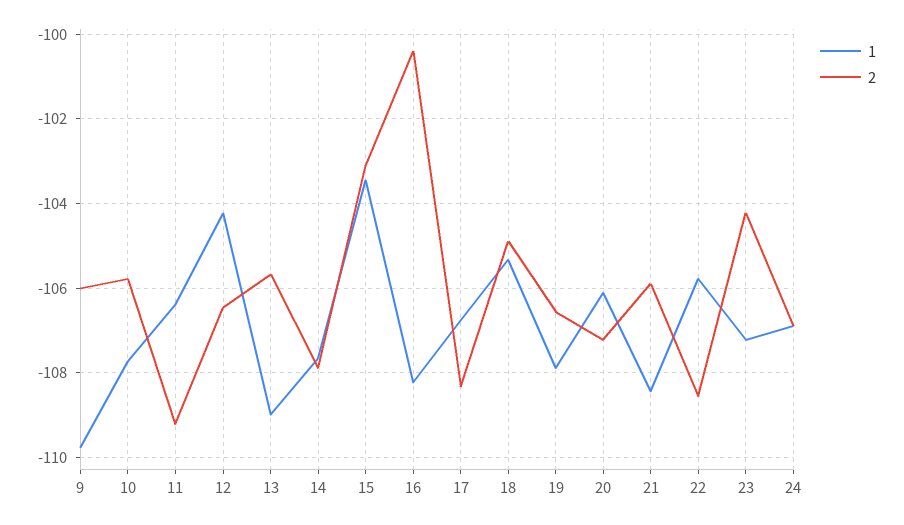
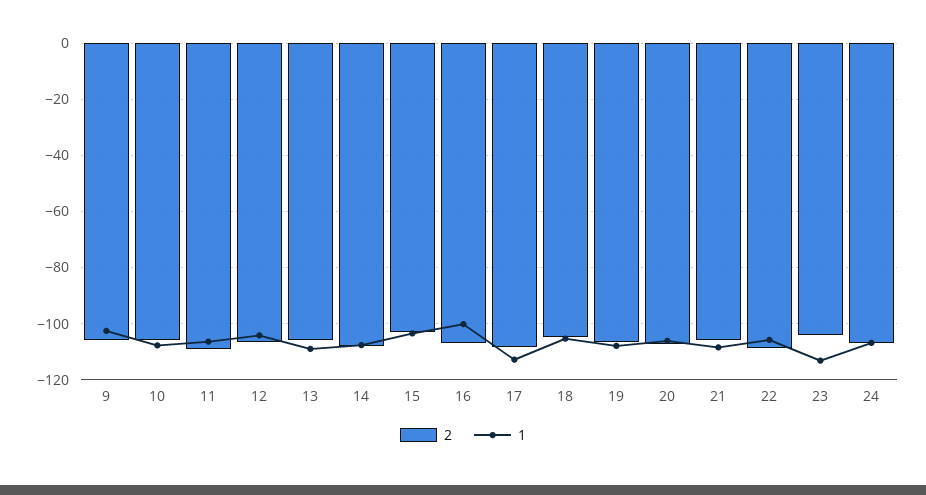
1, 9: -109.8 -> -102.5
1, 16: -108.2 -> -100
2, 16: -100.4 -> -107.5
1, 17: -106.8 -> -112.5
1, 23: -107.2 -> -112.5

